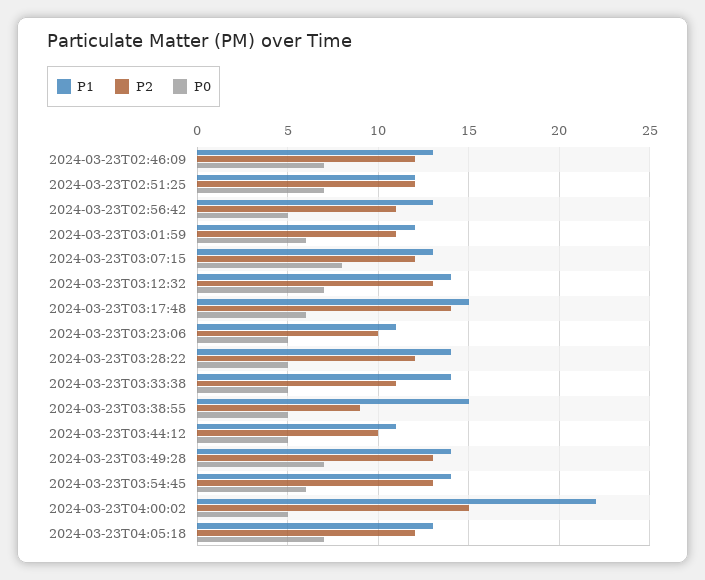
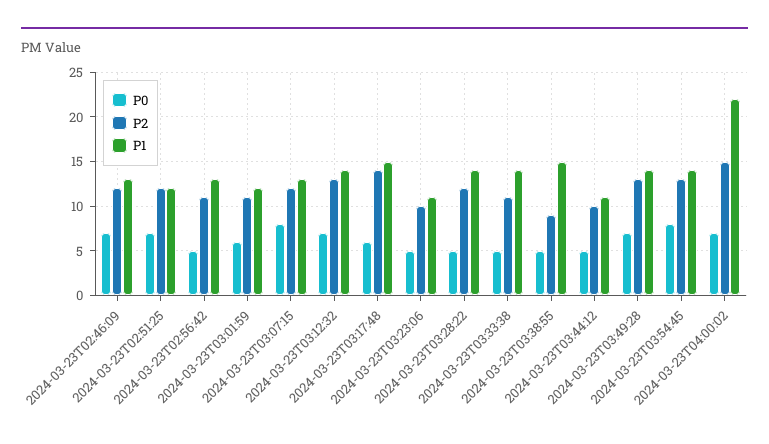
P0, 2024-03-23T03:54:45: 6 -> 8
P0, 2024-03-23T04:00:02: 5 -> 7
P1, 2024-03-23T04:05:18: 13 -> none
P2, 2024-03-23T04:05:18: 12 -> none
P0, 2024-03-23T04:05:18: 7 -> none

